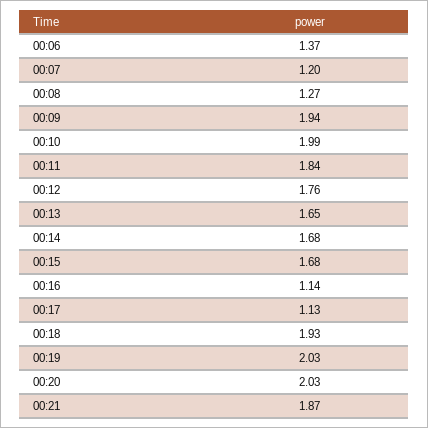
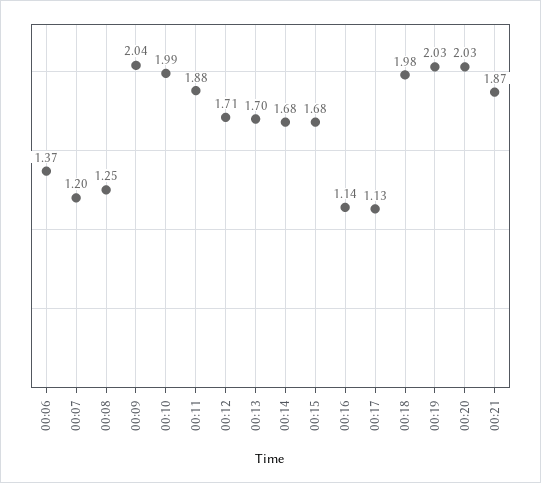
00:08: 1.27 -> 1.25
00:09: 1.94 -> 2.04
00:11: 1.84 -> 1.88
00:12: 1.76 -> 1.71
00:13: 1.65 -> 1.7
00:18: 1.93 -> 1.98

